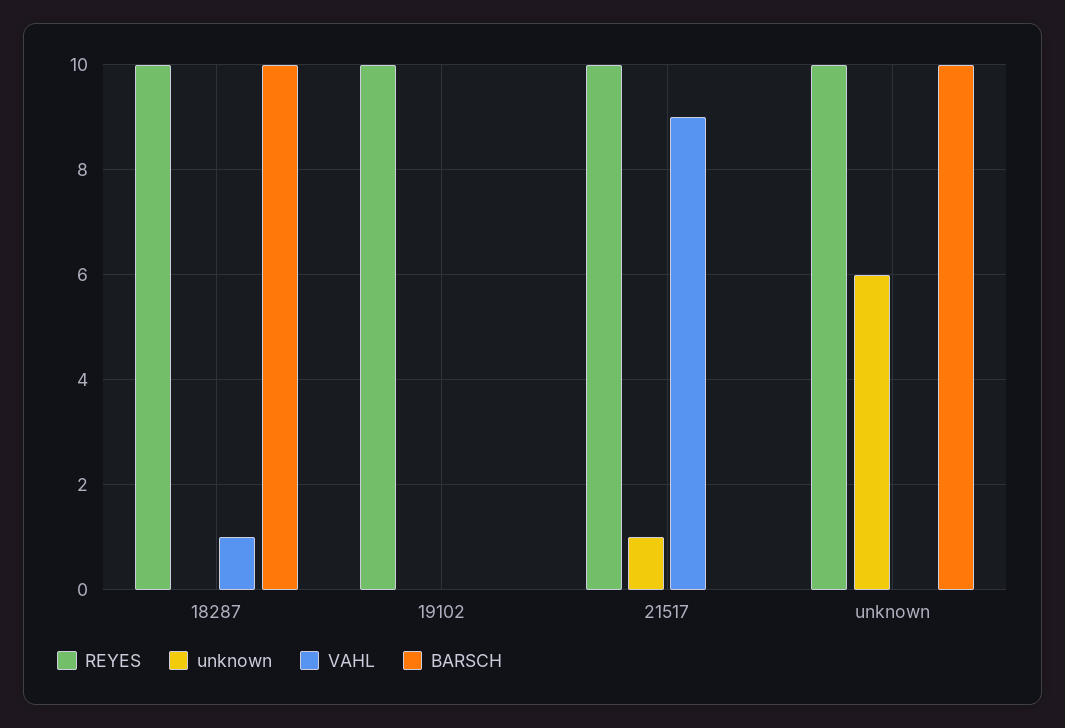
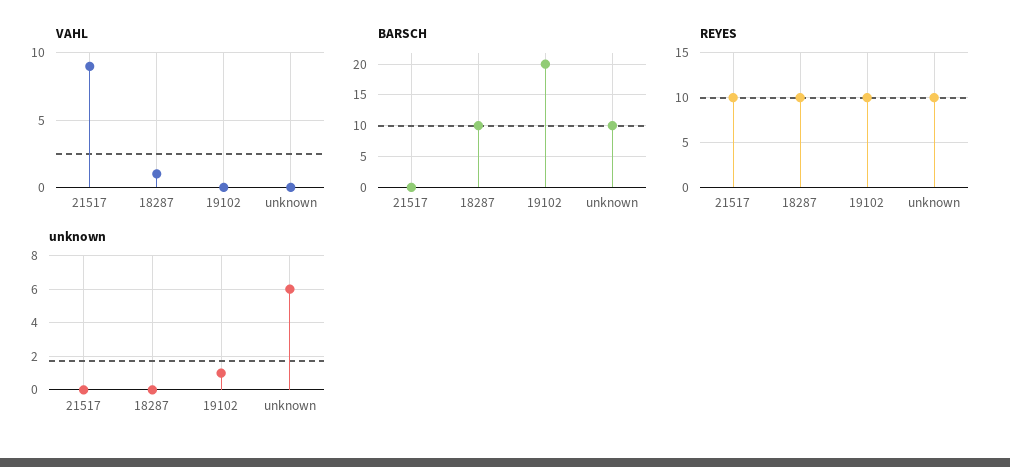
unknown, 19102: 0 -> 1
BARSCH, 19102: 0 -> 20
unknown, 21517: 1 -> 0

